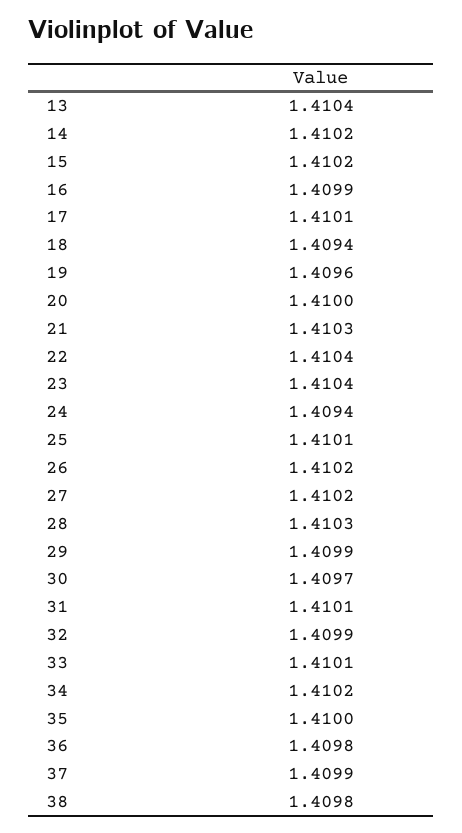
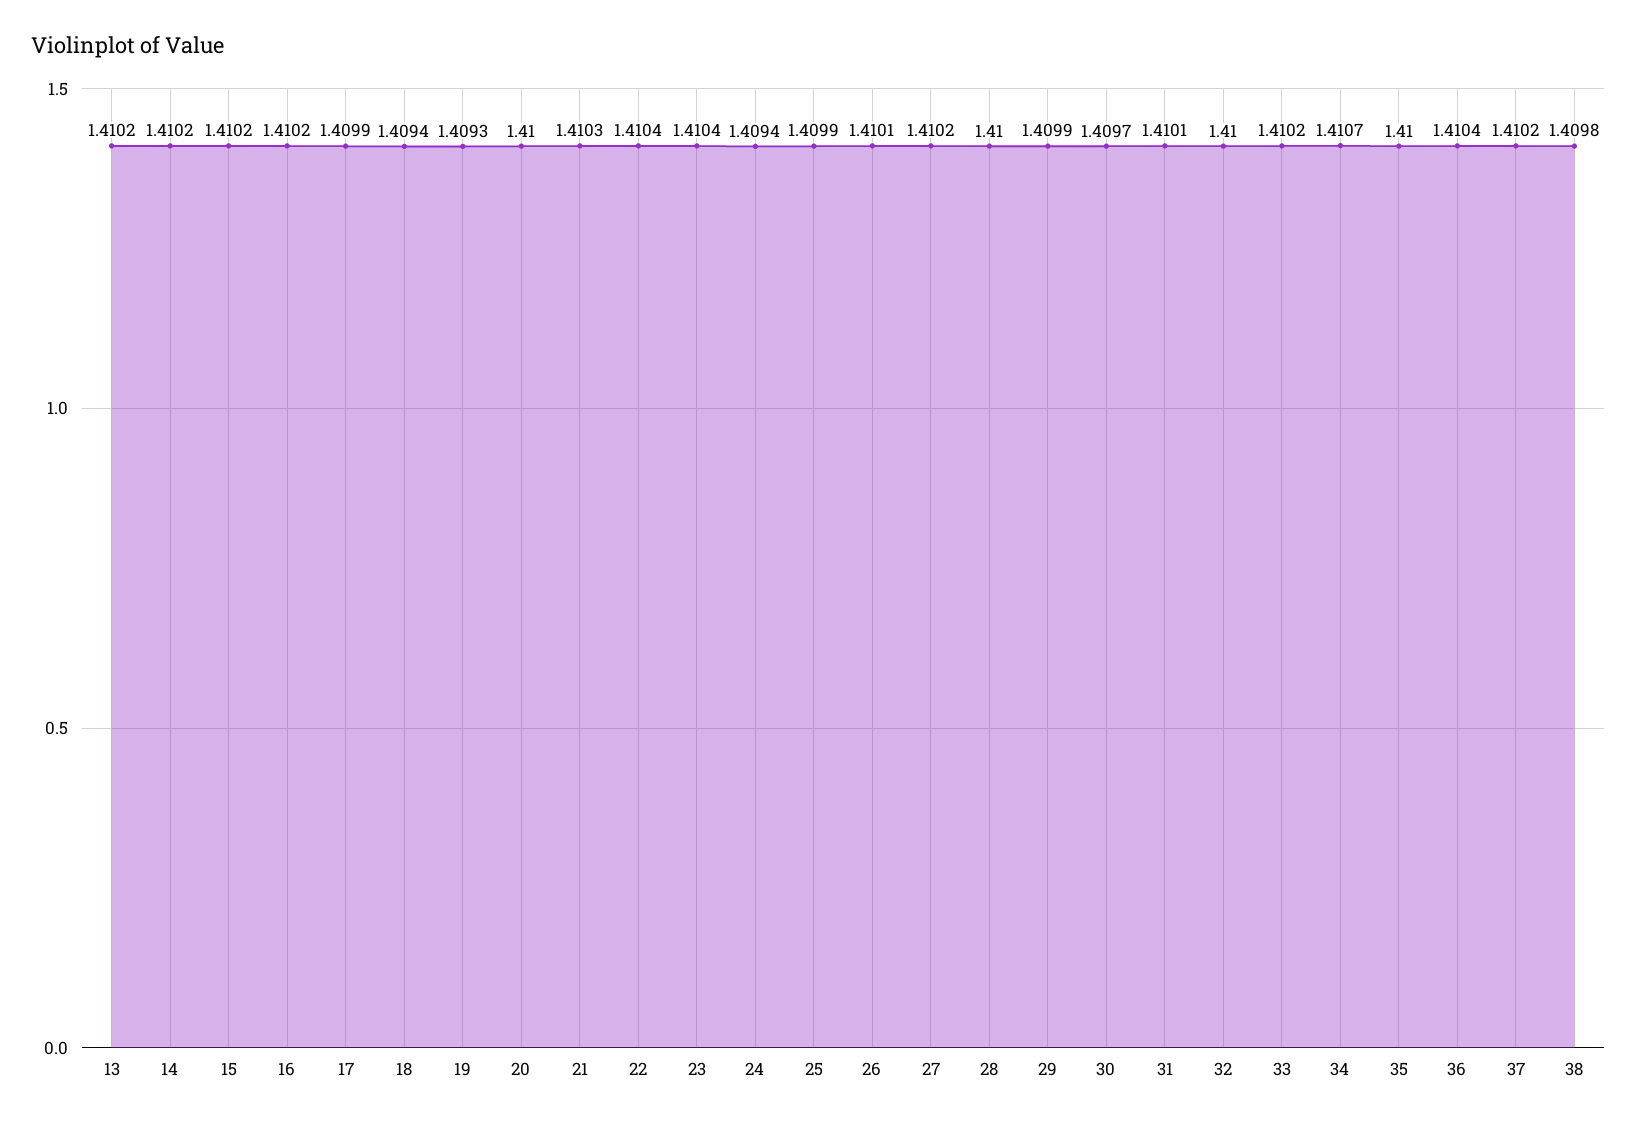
13: 1.4104 -> 1.4102
16: 1.4099 -> 1.4102
17: 1.4101 -> 1.4099
19: 1.4096 -> 1.4093
25: 1.4101 -> 1.4099
26: 1.4102 -> 1.4101
28: 1.4103 -> 1.41
32: 1.4099 -> 1.41
33: 1.4101 -> 1.4102
34: 1.4102 -> 1.4107
36: 1.4098 -> 1.4104
37: 1.4099 -> 1.4102

